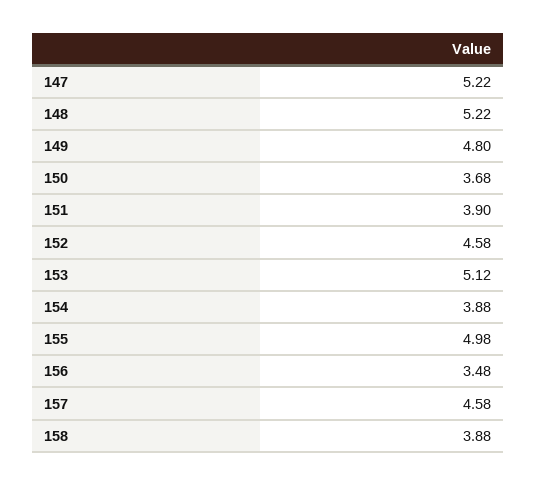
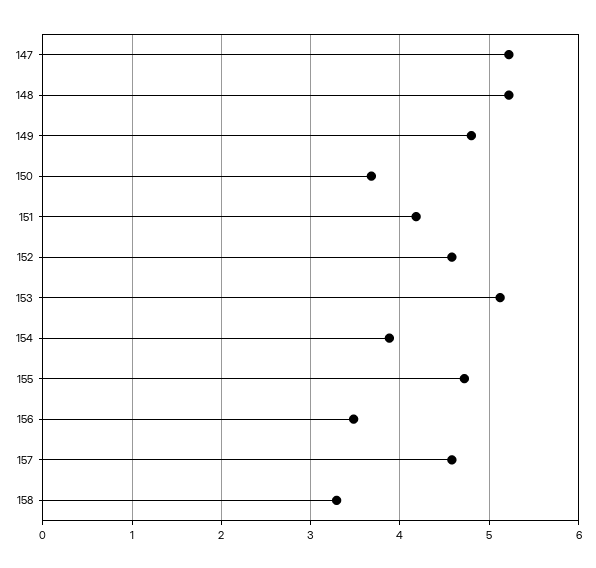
151: 3.9 -> 4.2
155: 4.98 -> 4.7
158: 3.88 -> 3.3

